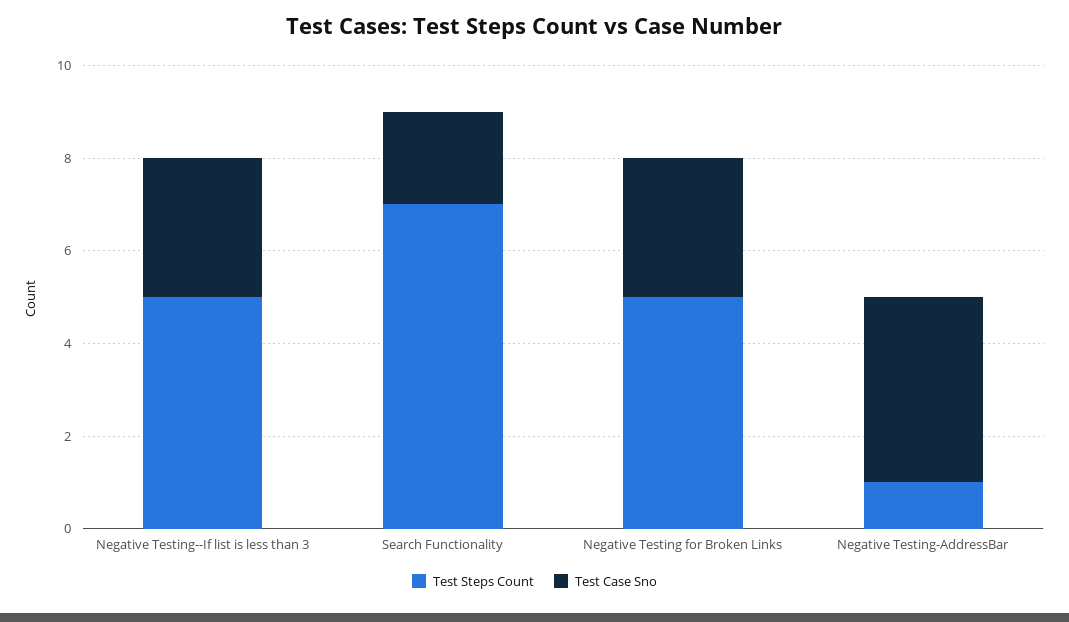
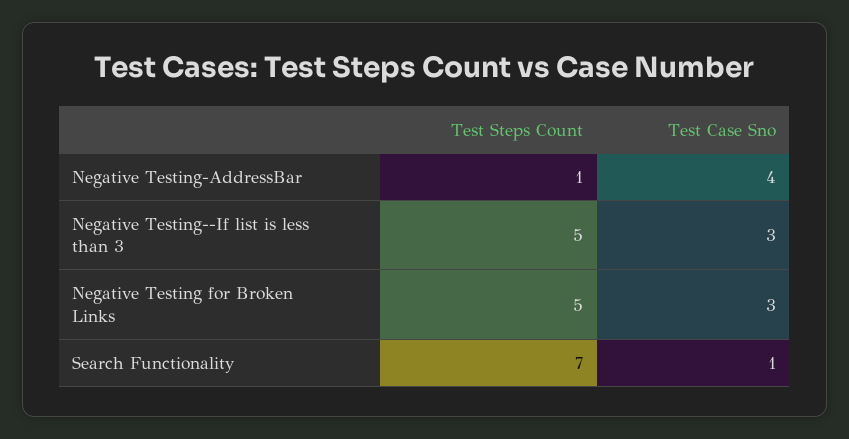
Test Case Sno, Search Functionality: 2 -> 1

